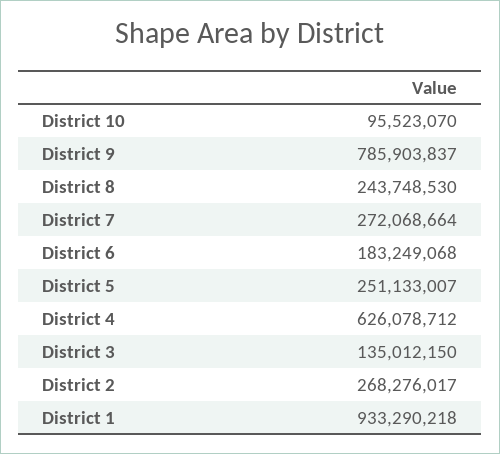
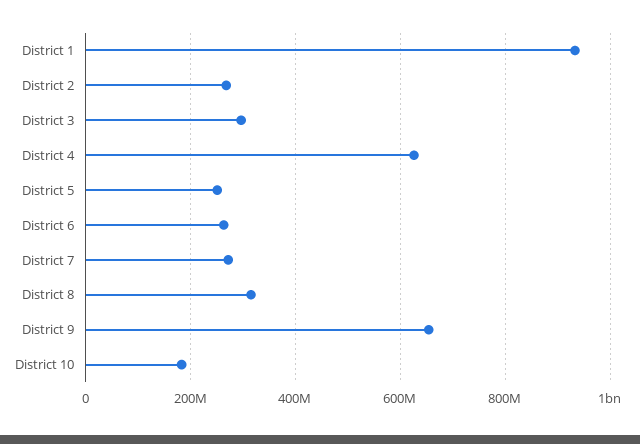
District 10: 95523070 -> 180000000
District 9: 785903837 -> 660000000
District 8: 243748530 -> 320000000
District 6: 183249068 -> 260000000
District 3: 135012150 -> 300000000

